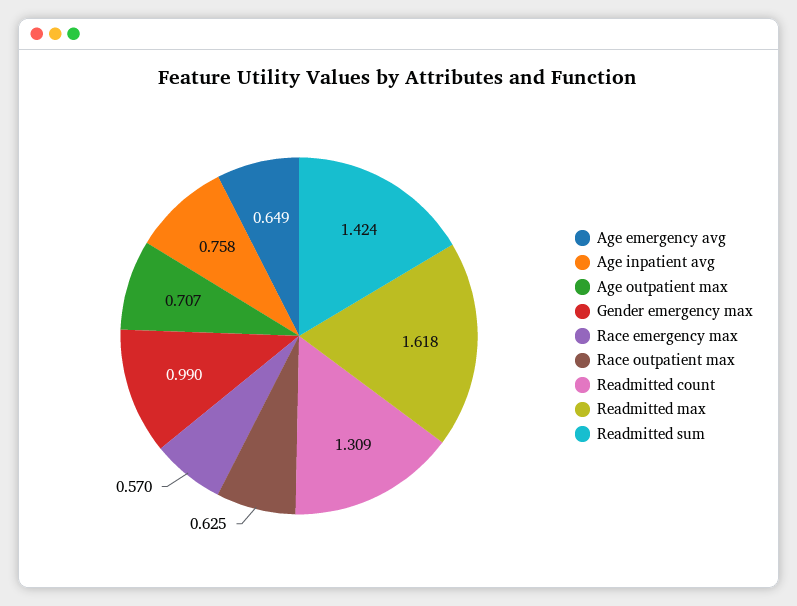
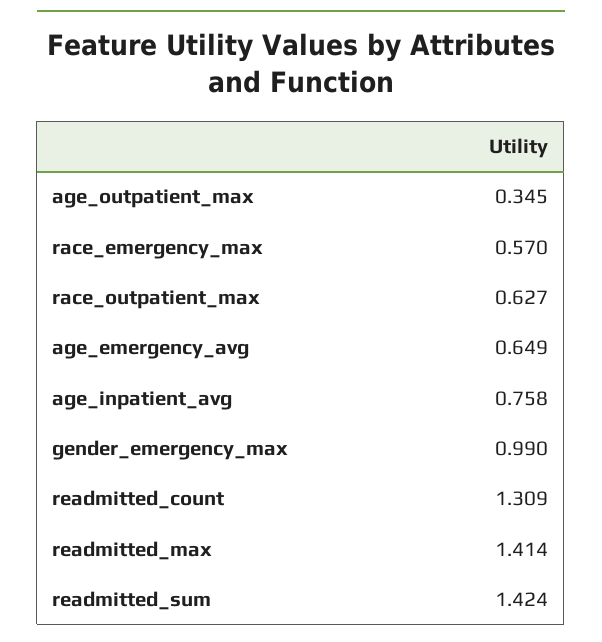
Age outpatient max: 0.707 -> 0.345
Race outpatient max: 0.625 -> 0.627
Readmitted max: 1.618 -> 1.414

